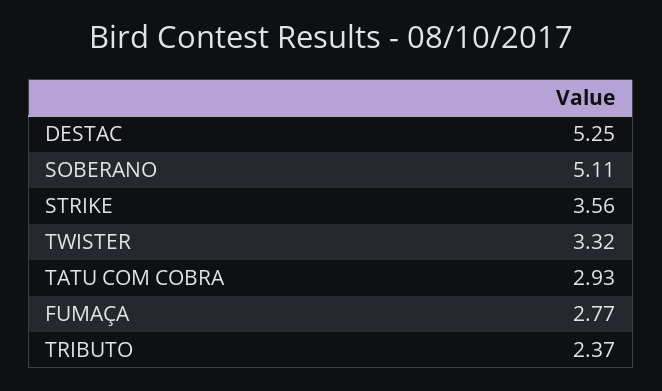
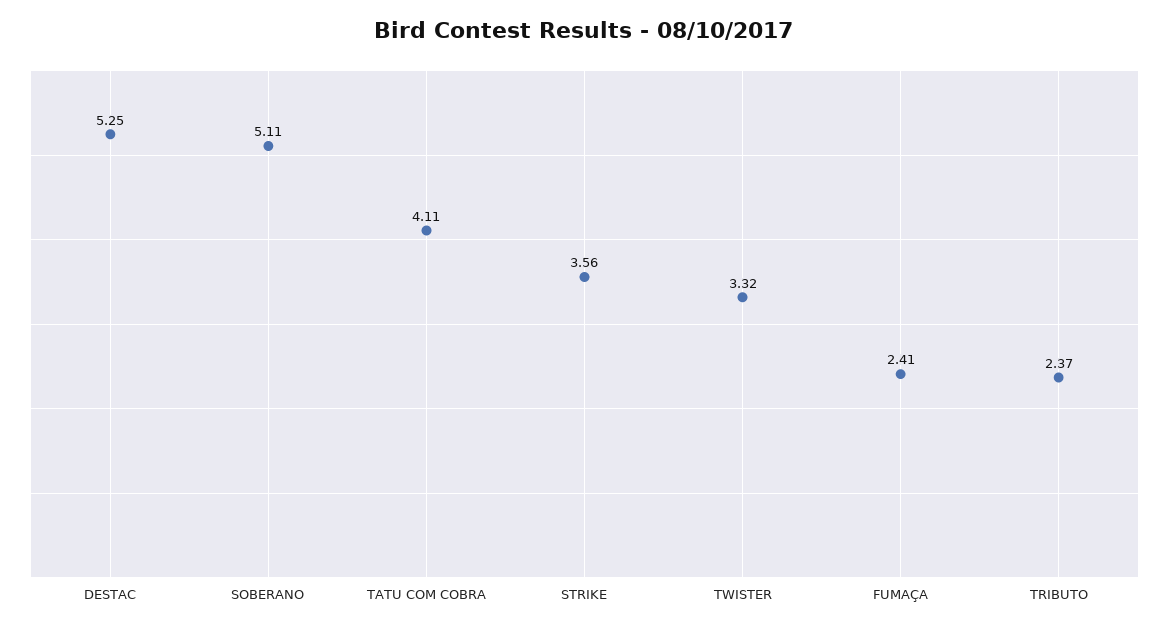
TATU COM COBRA: 2.93 -> 4.11
FUMAÇA: 2.77 -> 2.41

